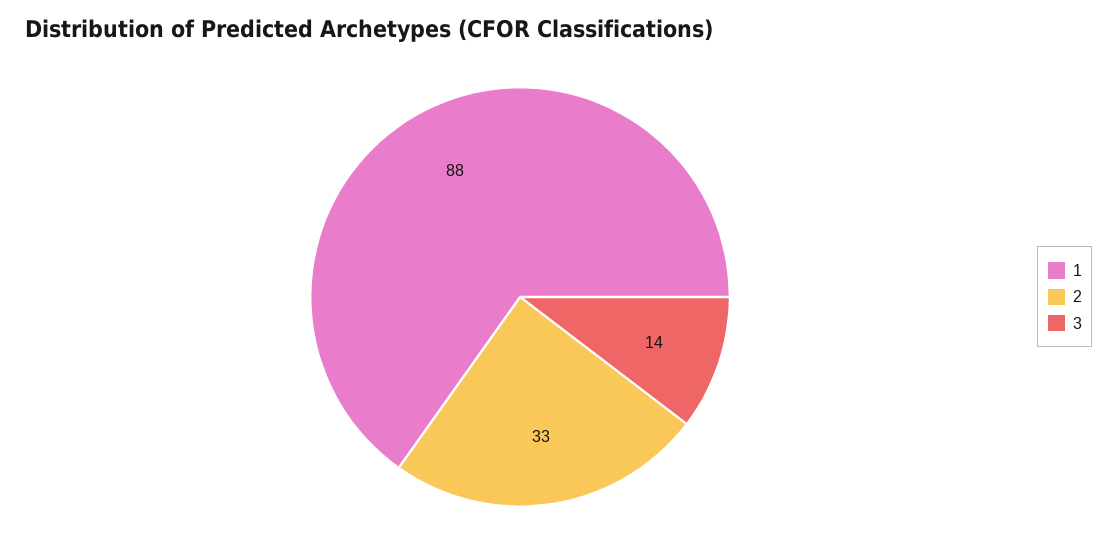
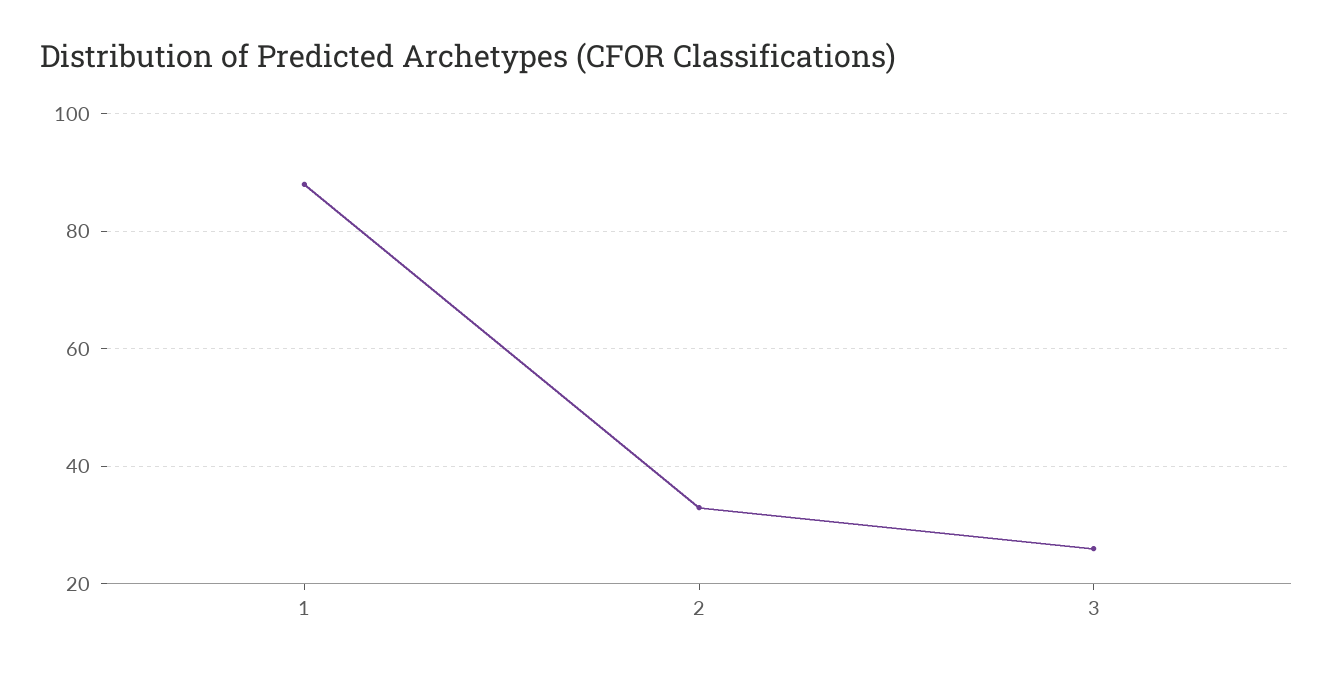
3: 14 -> 25

